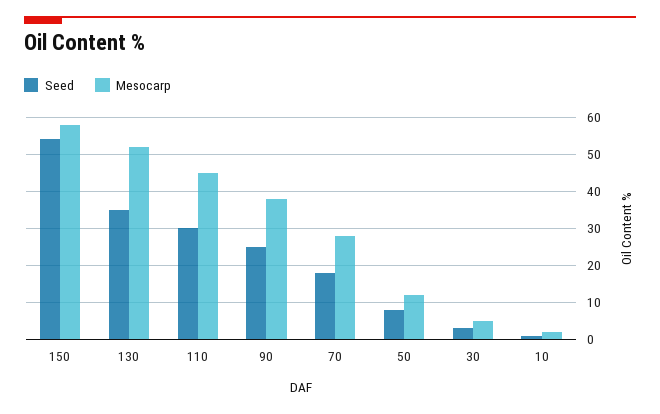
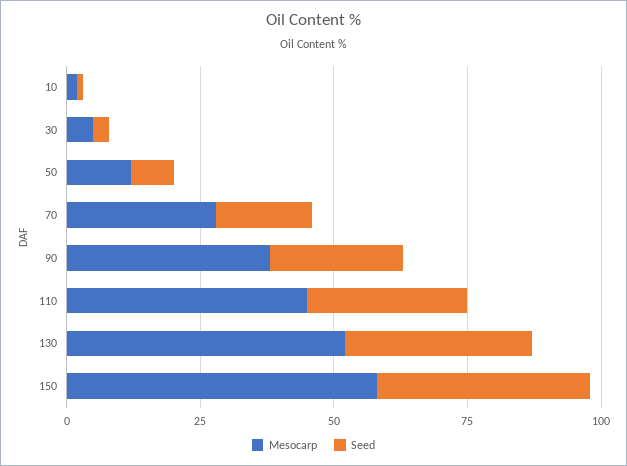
Seed, 150: 55 -> 40

